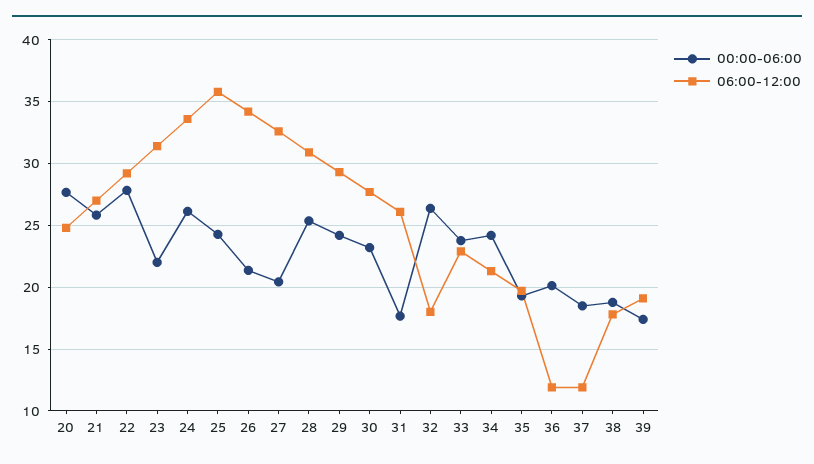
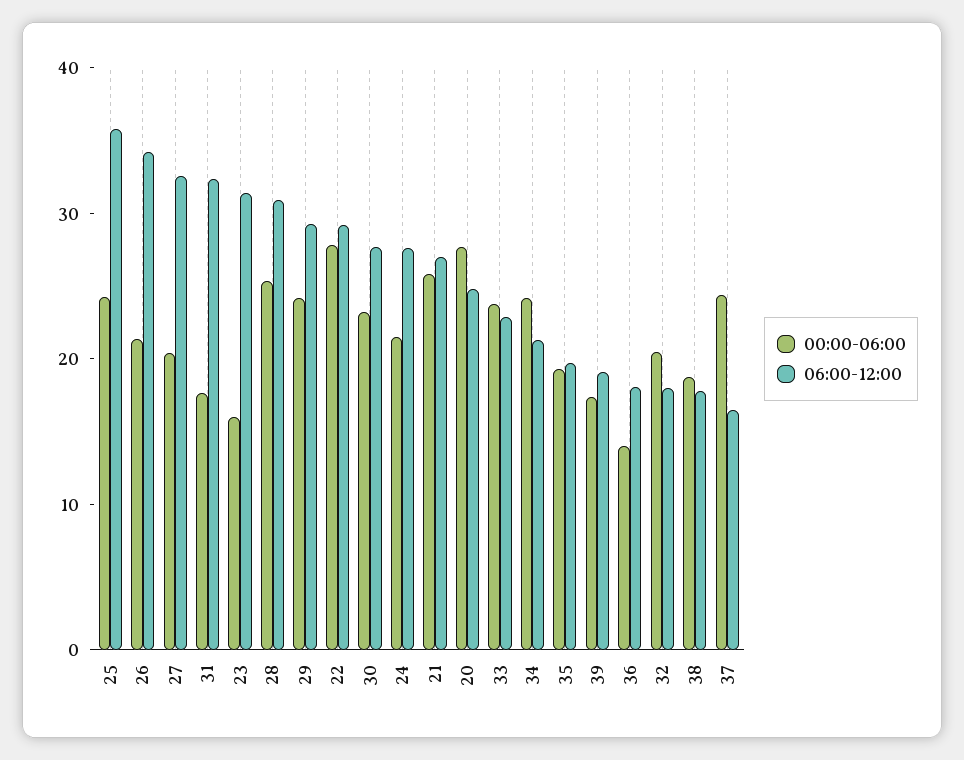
00:00-06:00, 23: 22 -> 16
00:00-06:00, 24: 26 -> 22
06:00-12:00, 24: 33.5 -> 28
06:00-12:00, 31: 26 -> 32
00:00-06:00, 32: 26.5 -> 20
00:00-06:00, 36: 20 -> 14
06:00-12:00, 36: 12 -> 18
00:00-06:00, 37: 18.5 -> 24
06:00-12:00, 37: 12 -> 16

